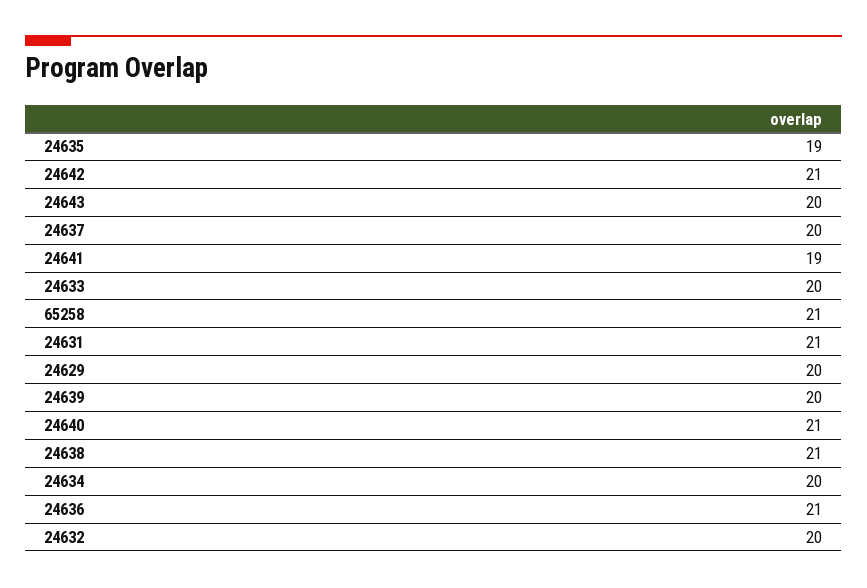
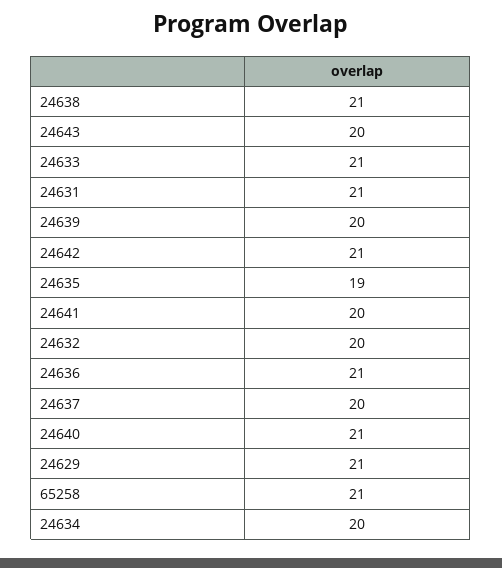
24641: 19 -> 20
24633: 20 -> 21
24629: 20 -> 21

